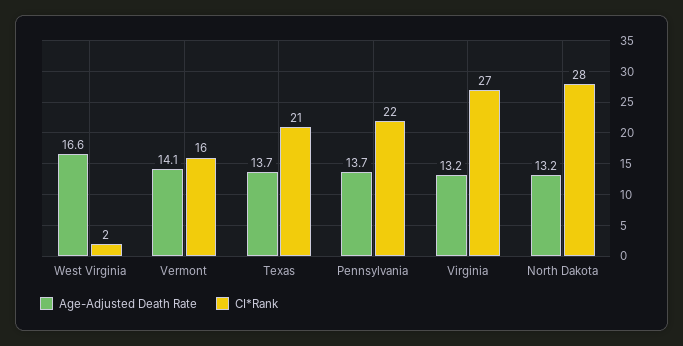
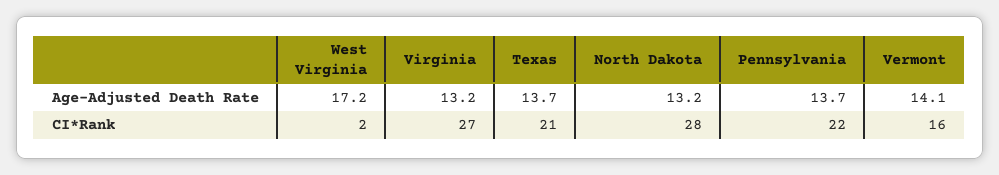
Age-Adjusted Death Rate, West Virginia: 16.6 -> 17.2

